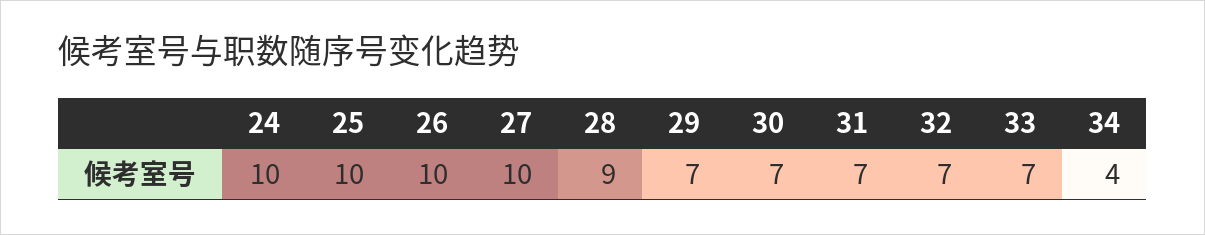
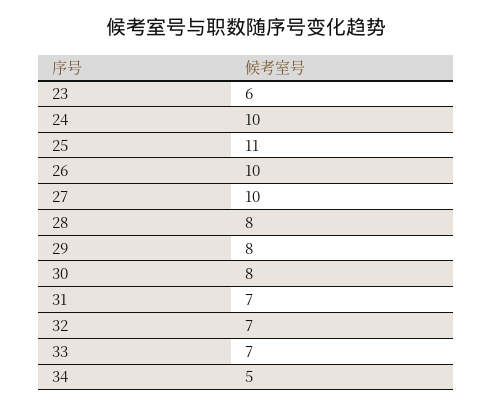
25: 10 -> 11
28: 9 -> 8
29: 7 -> 8
30: 7 -> 8
34: 4 -> 5
23: none -> 6

